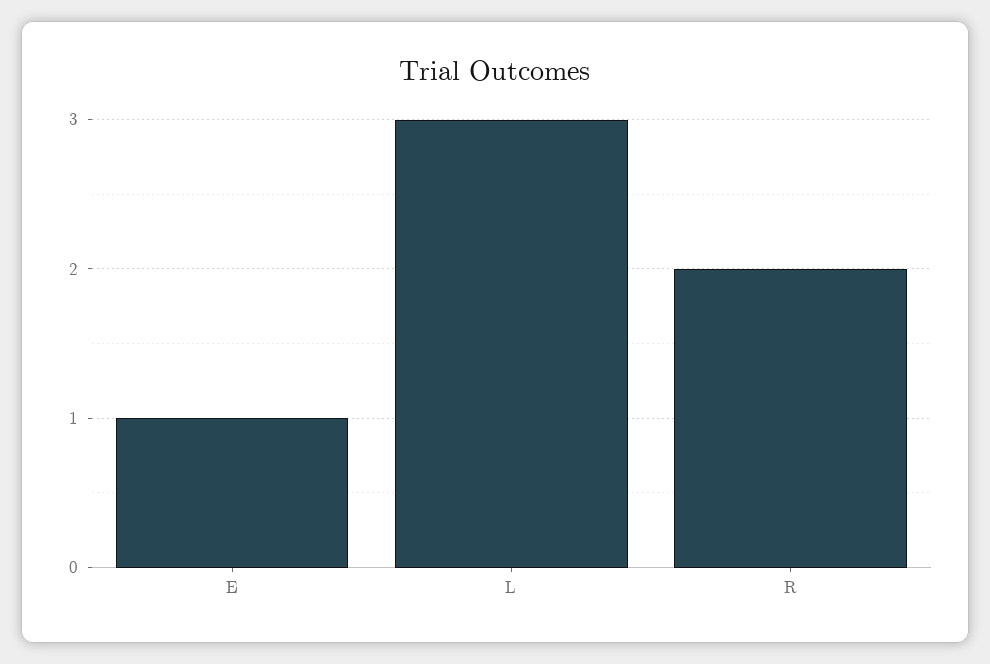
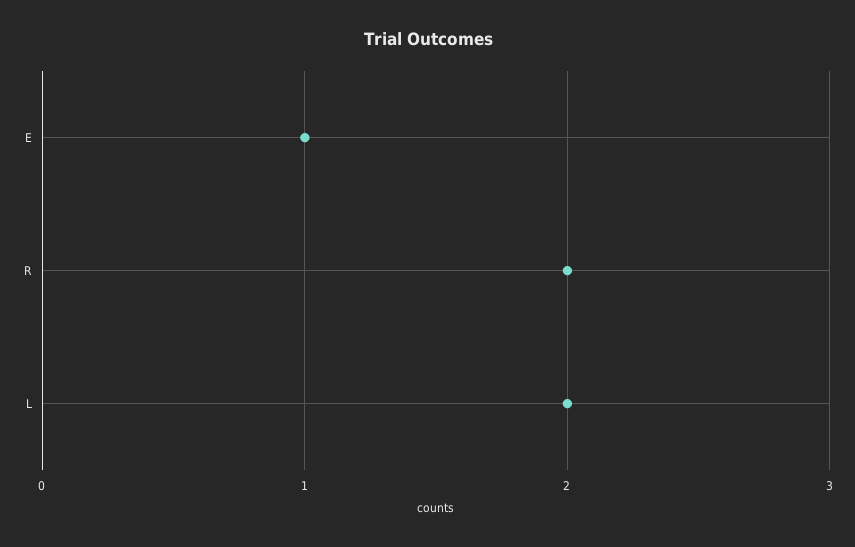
L: 3 -> 2

